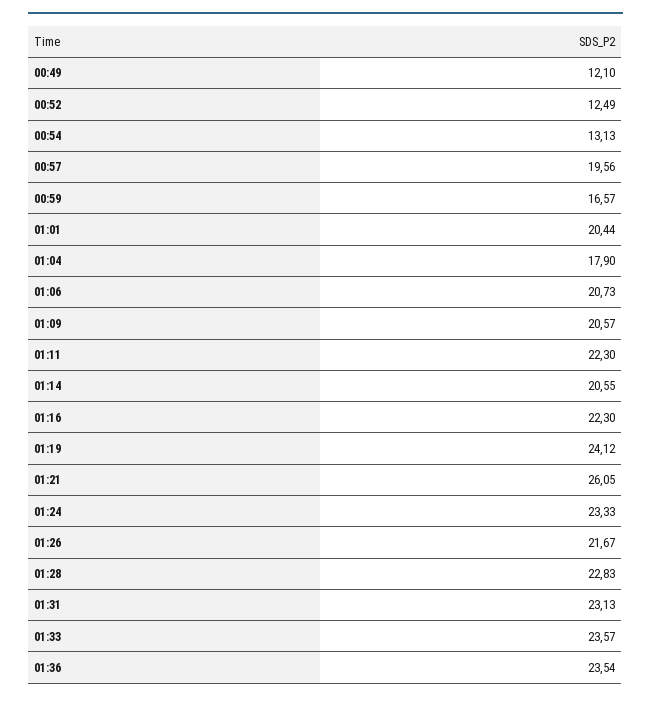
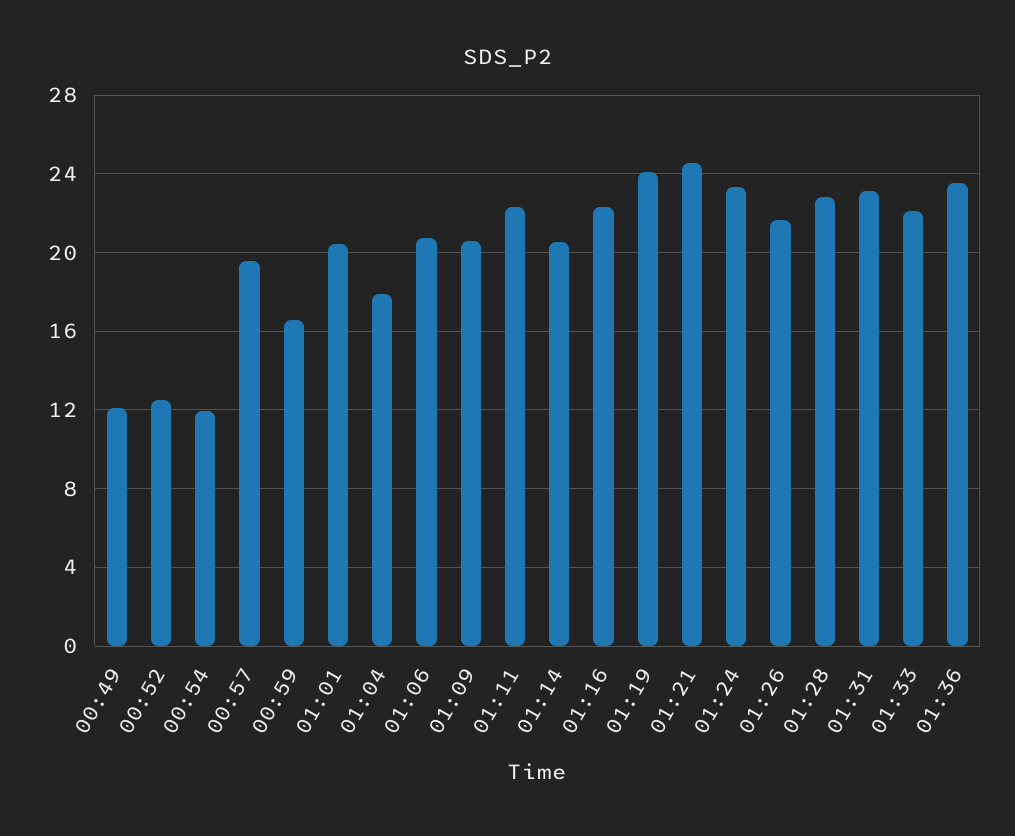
00:54: 13.13 -> 12
01:21: 26.05 -> 24.5
01:33: 23.57 -> 22

